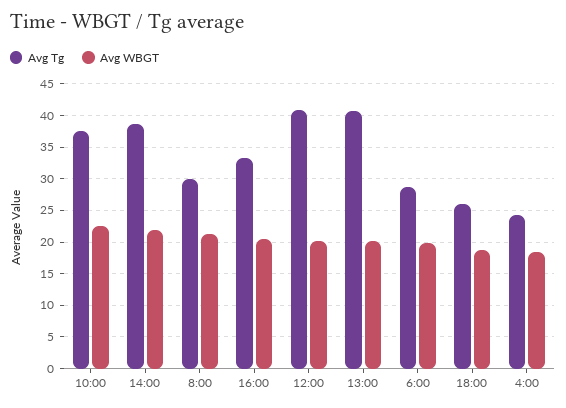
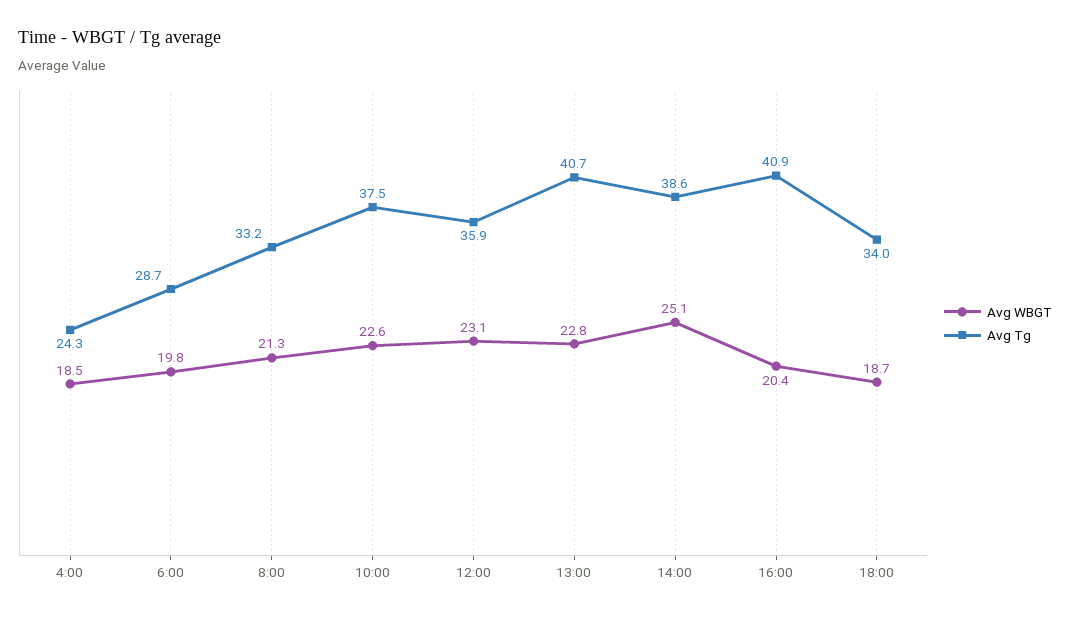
Avg WBGT, 14:00: 22 -> 25.1
Avg Tg, 8:00: 30 -> 33.2
Avg Tg, 16:00: 33 -> 40.9
Avg Tg, 12:00: 41 -> 35.9
Avg WBGT, 12:00: 20 -> 23.1
Avg WBGT, 13:00: 20 -> 22.8
Avg Tg, 18:00: 26 -> 34

